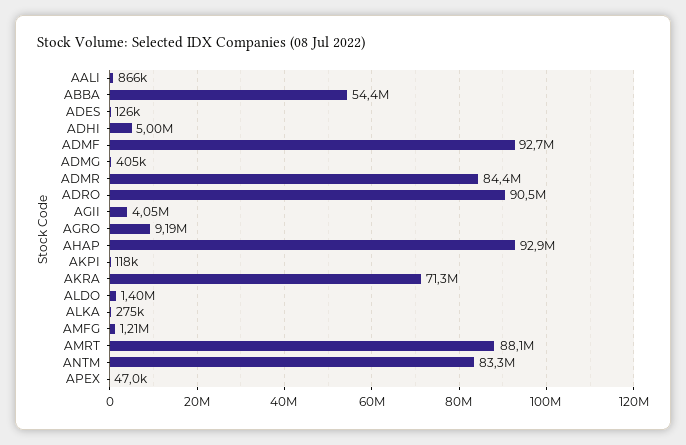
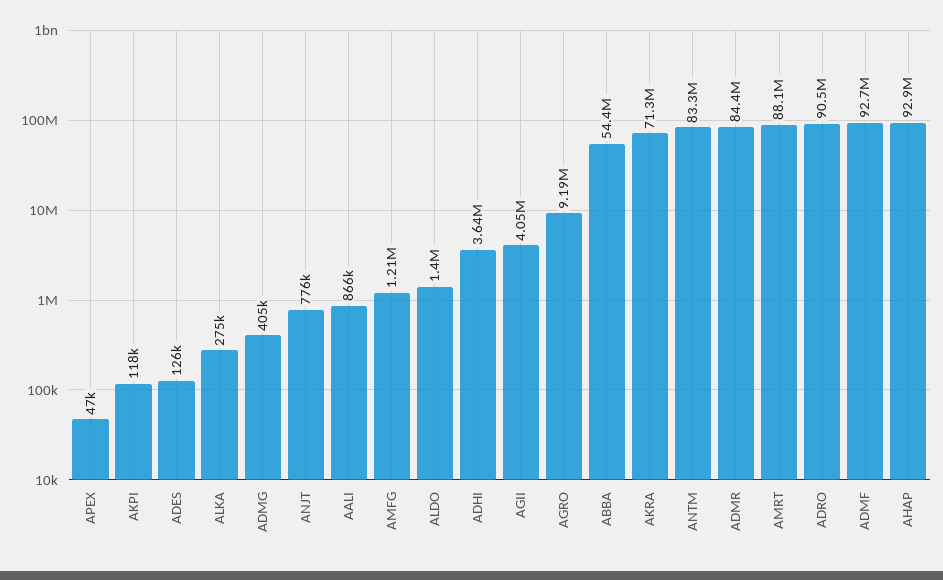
ADHI: 5000000 -> 3640000
ANJT: none -> 776000

